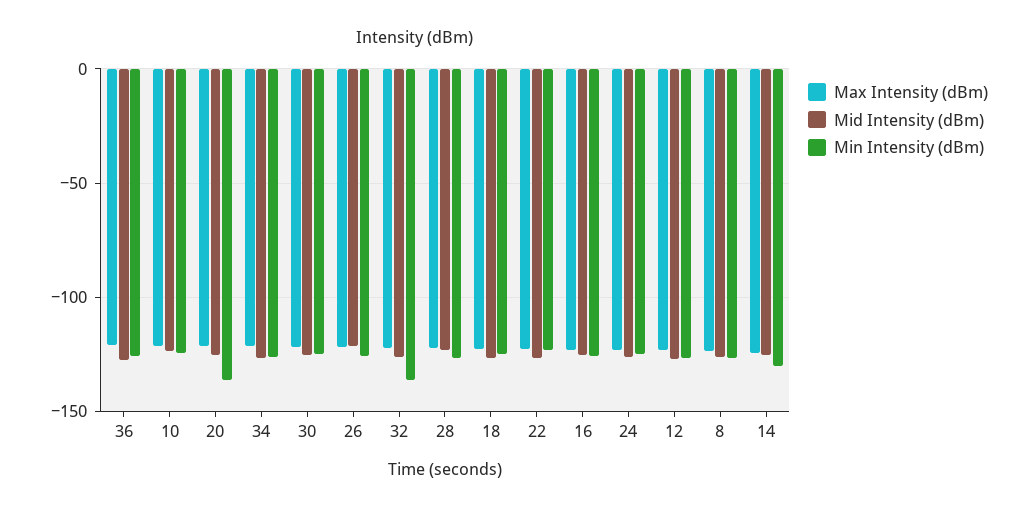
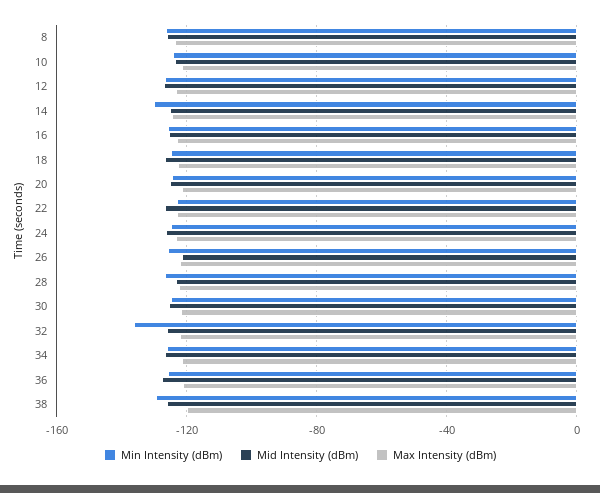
Min Intensity (dBm), 20: -135 -> -125
Min Intensity (dBm), 38: none -> -130
Mid Intensity (dBm), 38: none -> -125
Max Intensity (dBm), 38: none -> -120

